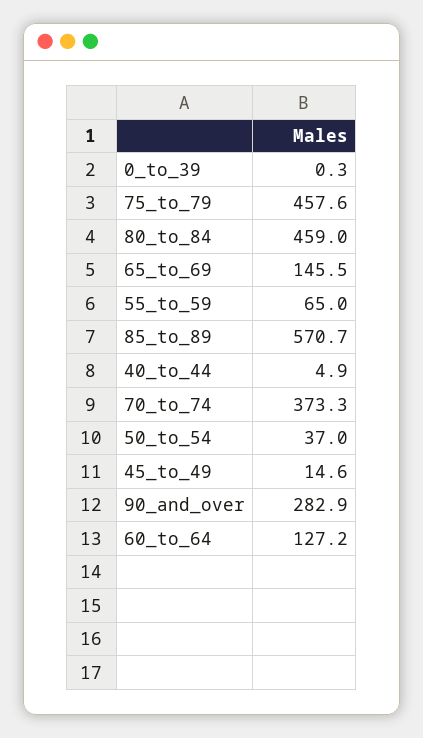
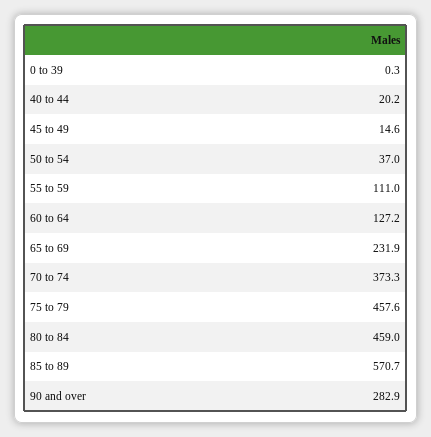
65_to_69: 145.5 -> 231.9
55_to_59: 65 -> 111
40_to_44: 4.9 -> 20.2

